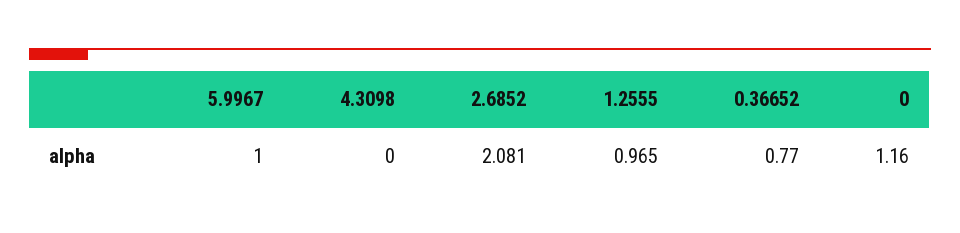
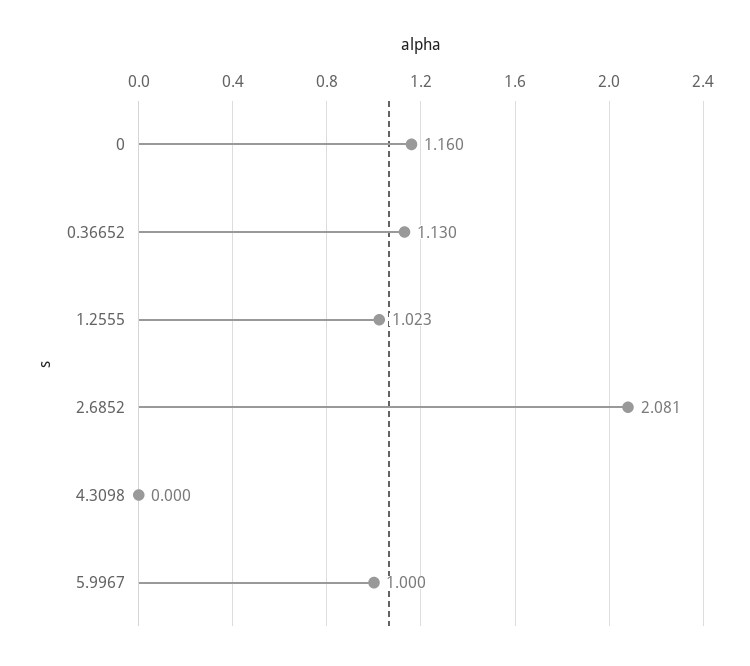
1.2555: 0.965 -> 1.023
0.36652: 0.77 -> 1.13

